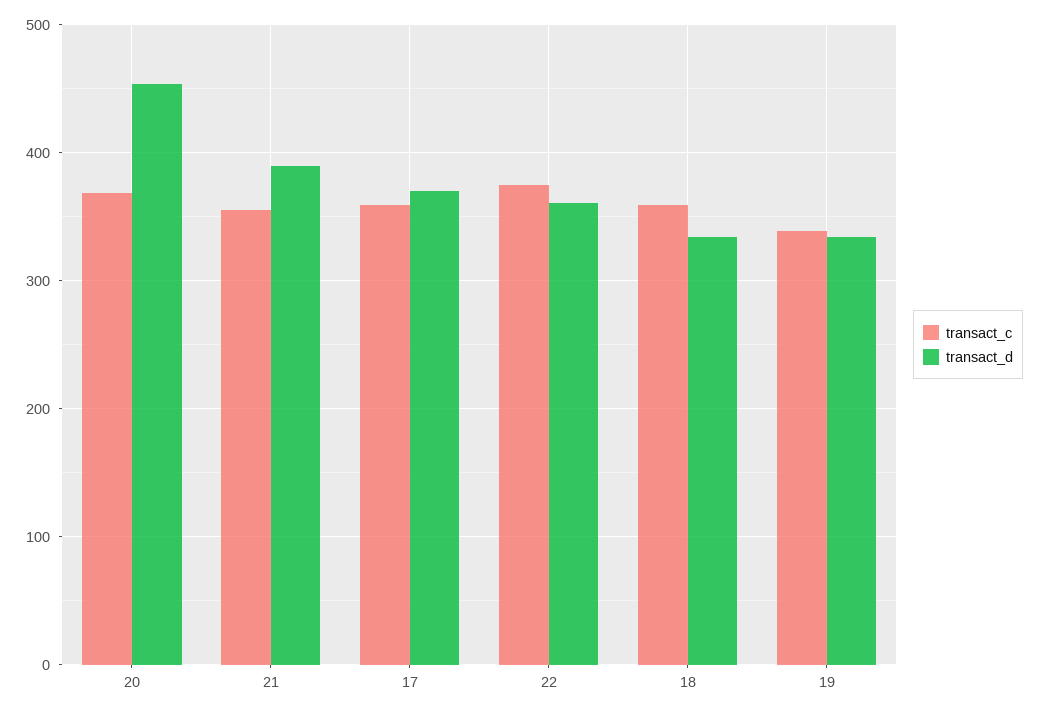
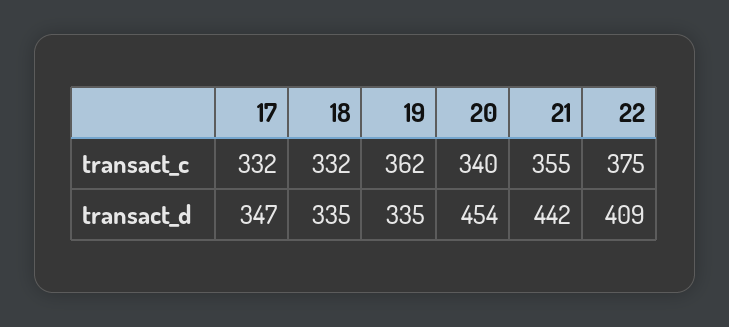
transact_c, 20: 370 -> 340
transact_d, 21: 390 -> 442
transact_c, 17: 360 -> 332
transact_d, 17: 370 -> 347
transact_d, 22: 360 -> 409
transact_c, 18: 360 -> 332
transact_c, 19: 340 -> 362

